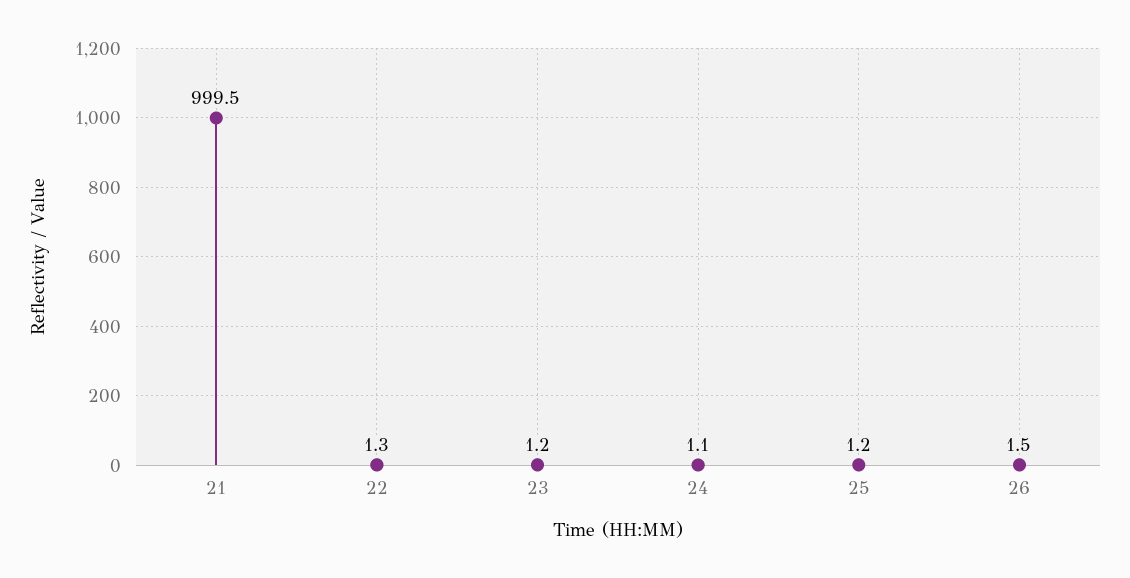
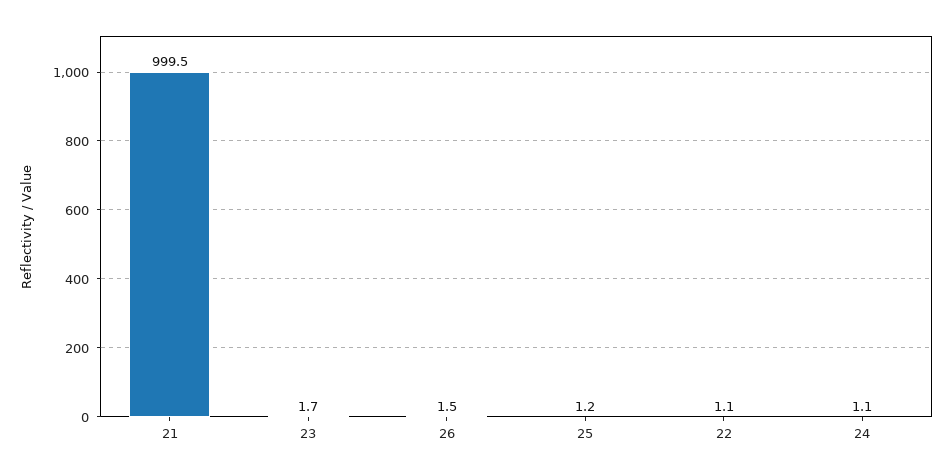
22: 1.3 -> 1.1
23: 1.2 -> 1.7

